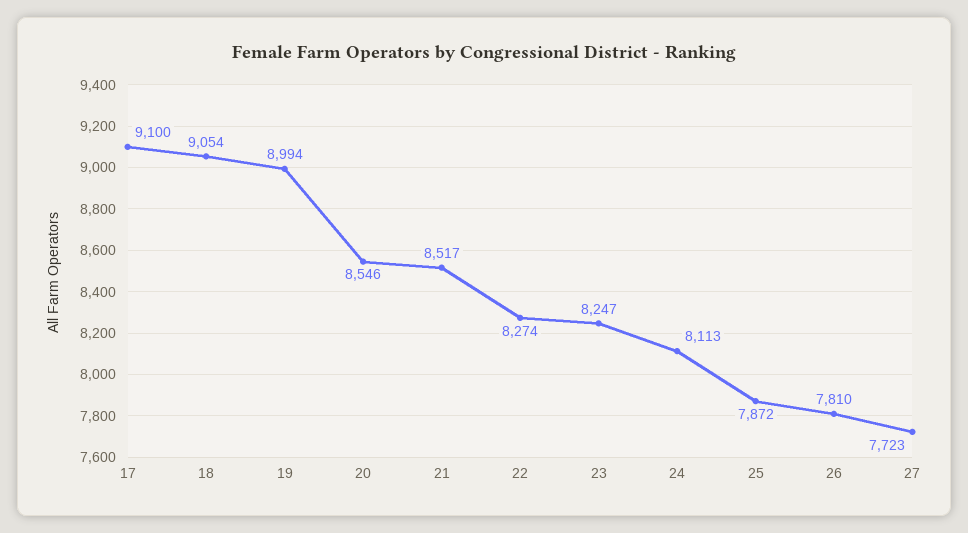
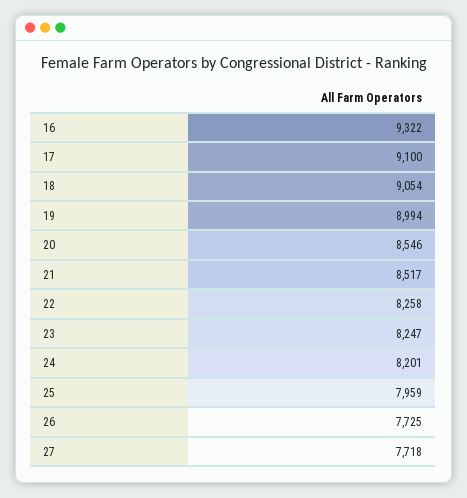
22: 8274 -> 8258
24: 8113 -> 8201
25: 7872 -> 7959
26: 7810 -> 7725
27: 7723 -> 7718
16: none -> 9322

